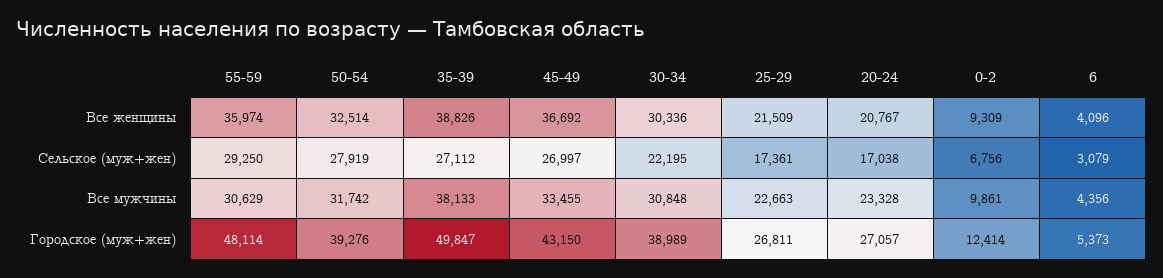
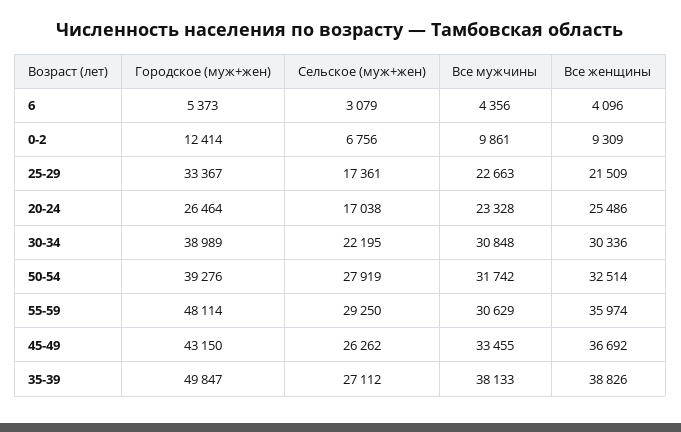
20-24, Все женщины: 20767 -> 25486
45-49, Сельское (муж+жен): 26997 -> 26262
25-29, Городское (муж+жен): 26811 -> 33367
20-24, Городское (муж+жен): 27057 -> 26464

